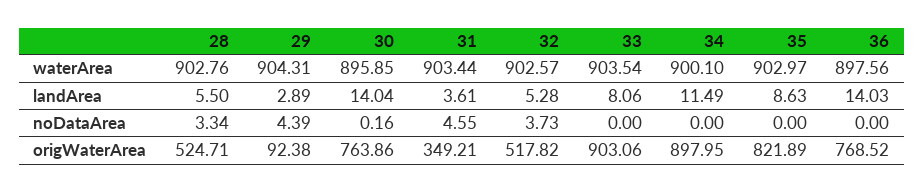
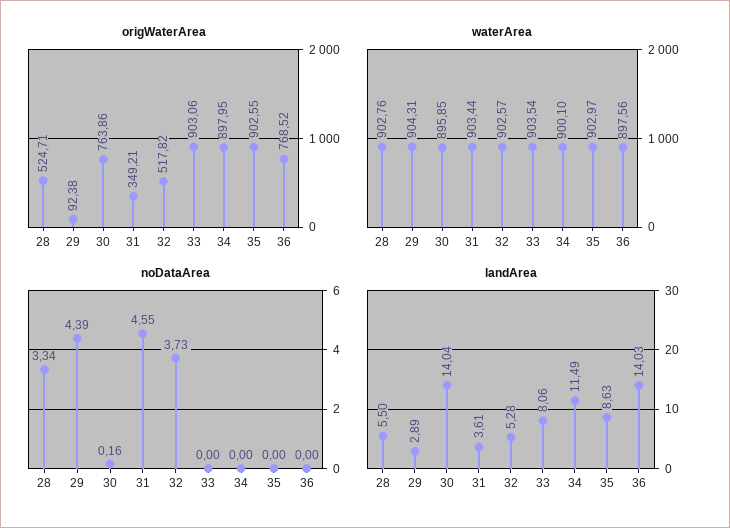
origWaterArea, 35: 821.89 -> 902.55

